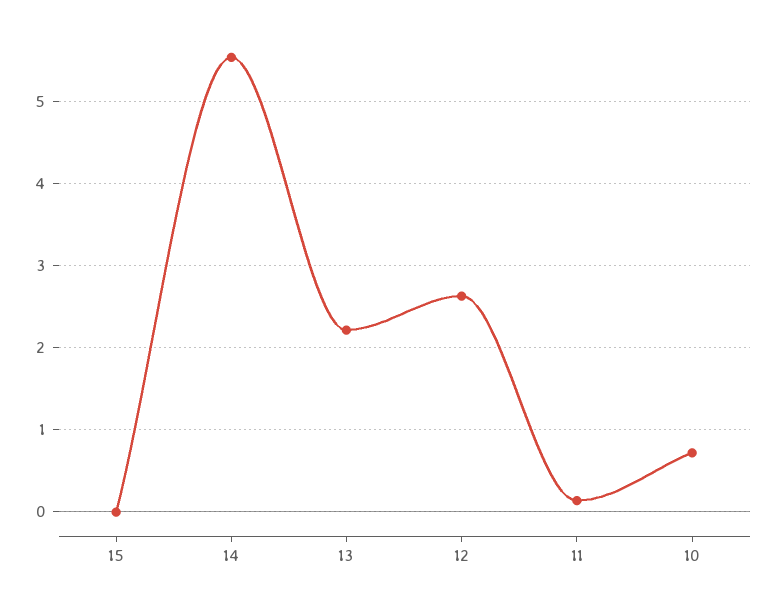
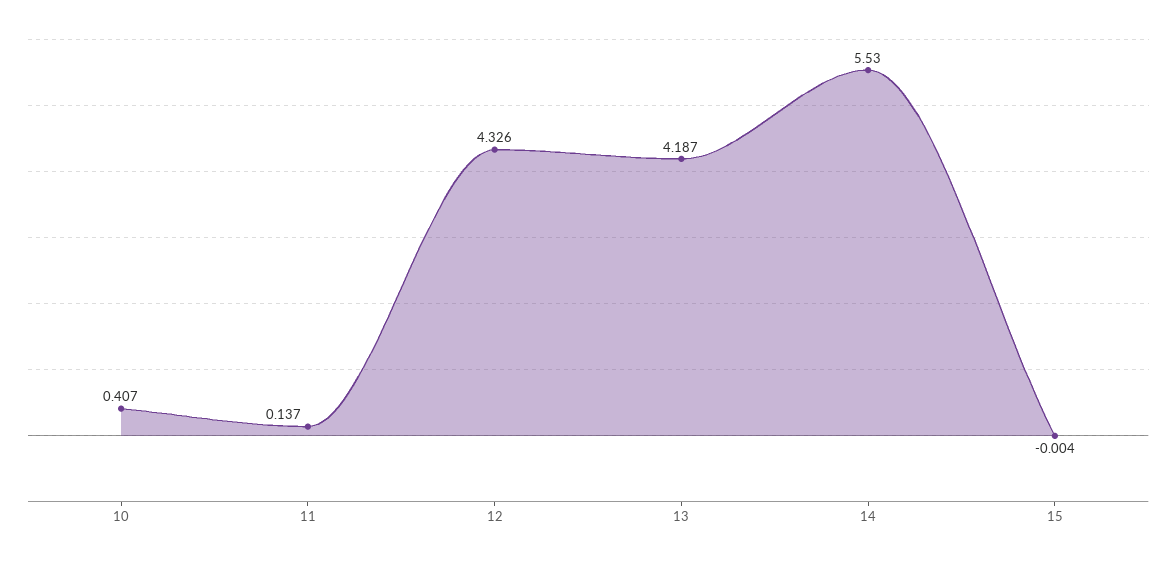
13: 2.2 -> 4.187
12: 2.6 -> 4.326
10: 0.7 -> 0.407

